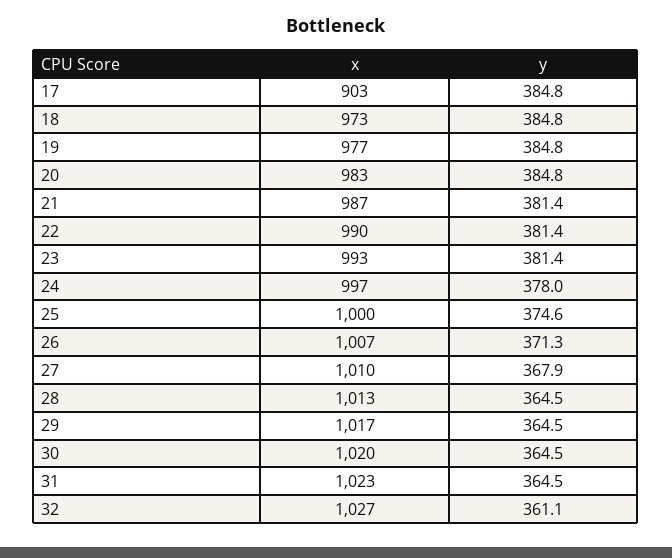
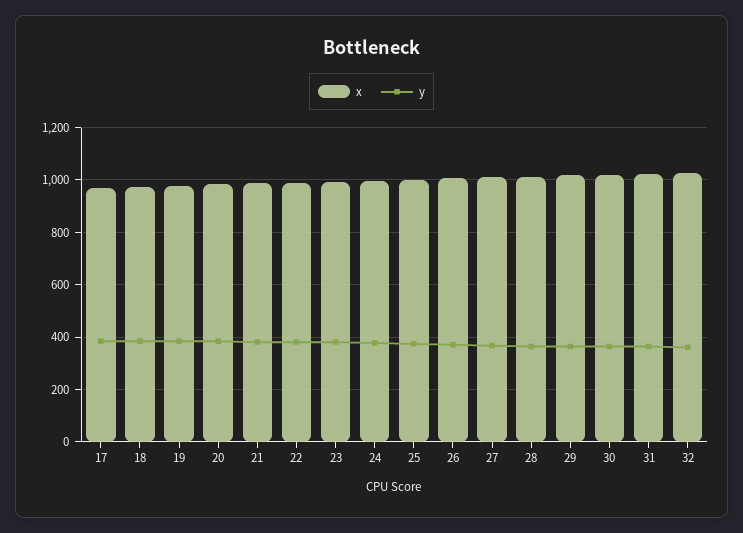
x, 17: 903 -> 975

